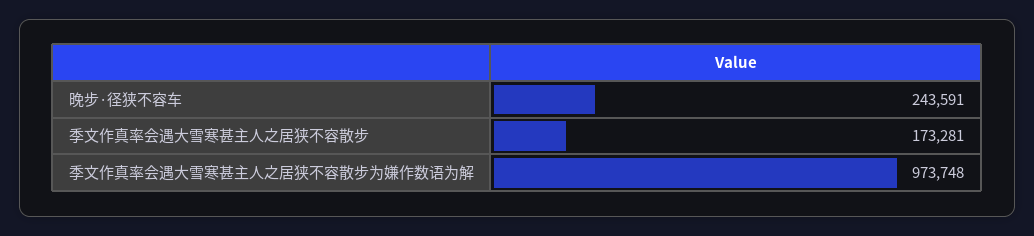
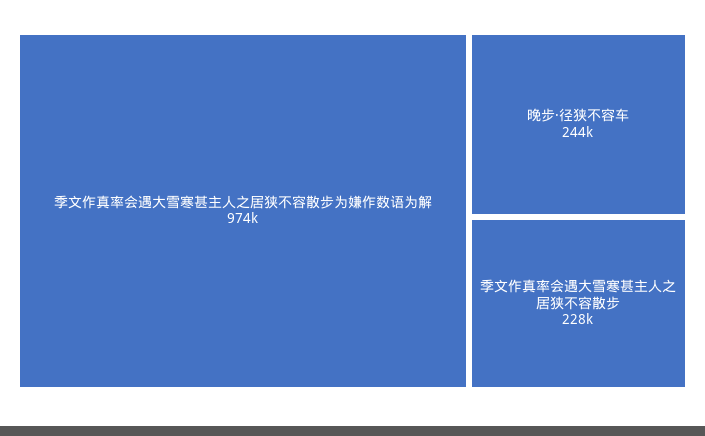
季文作真率会遇大雪寒甚主人之居狭不容散步: 173281 -> 228000

